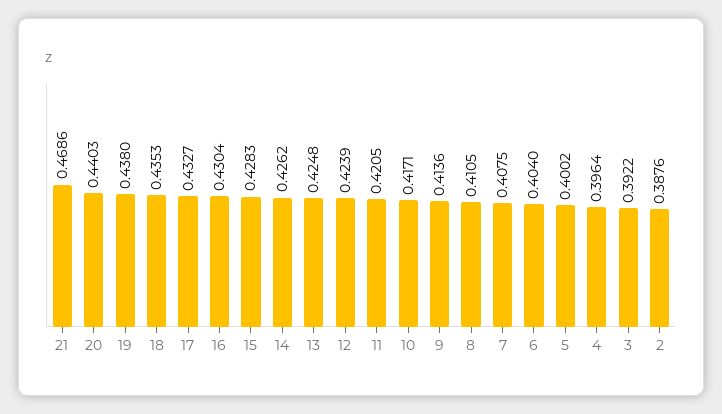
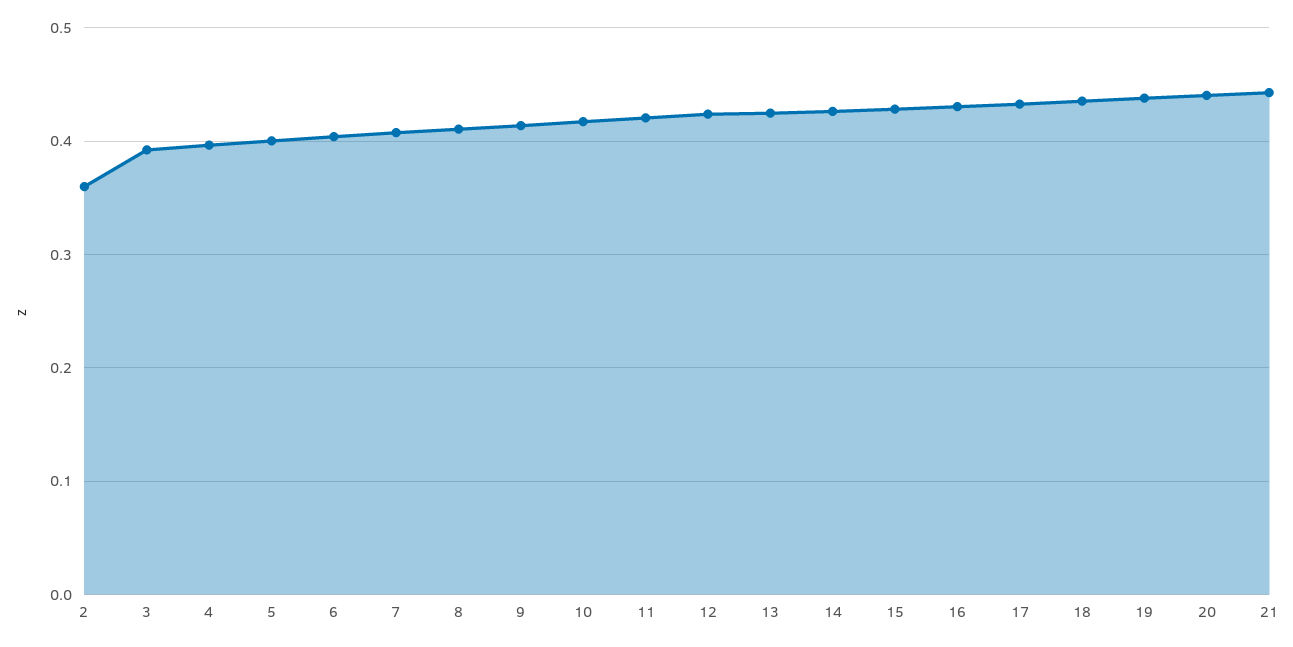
21: 0.4686 -> 0.44
2: 0.3876 -> 0.36

